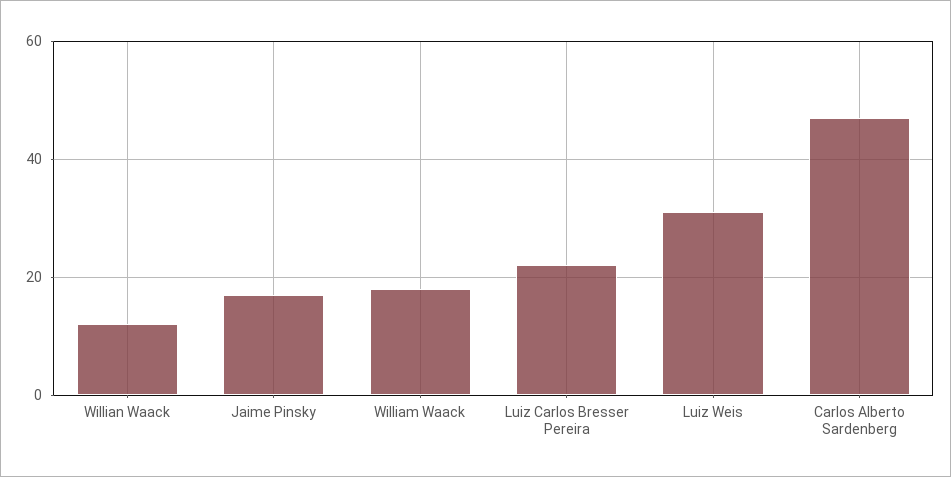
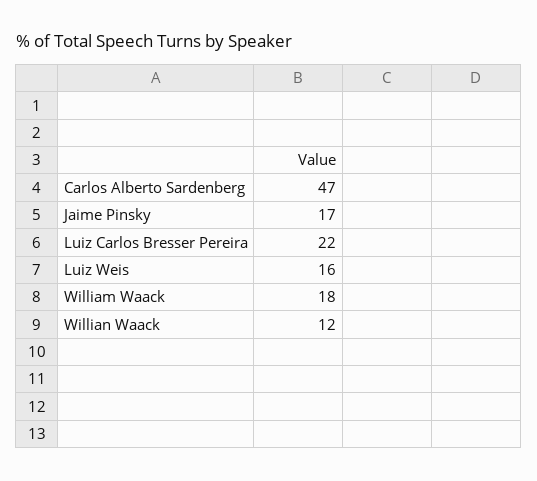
Luiz Weis: 30 -> 16

